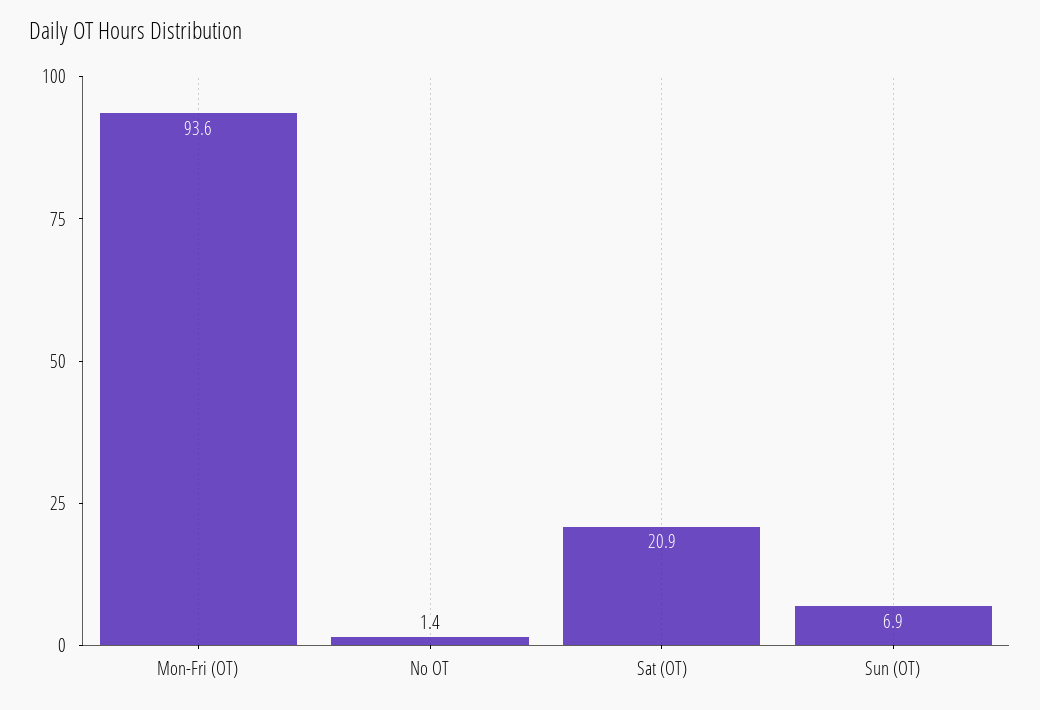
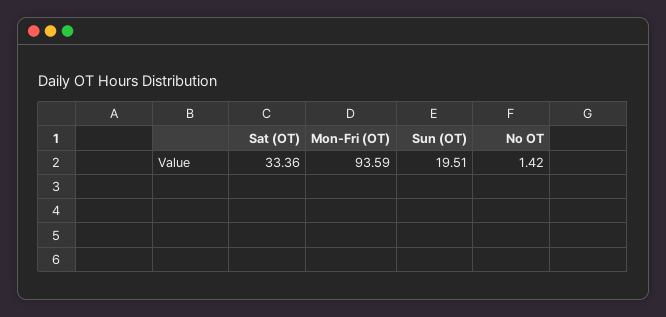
Sat (OT): 20.9 -> 33.36
Sun (OT): 6.9 -> 19.51

